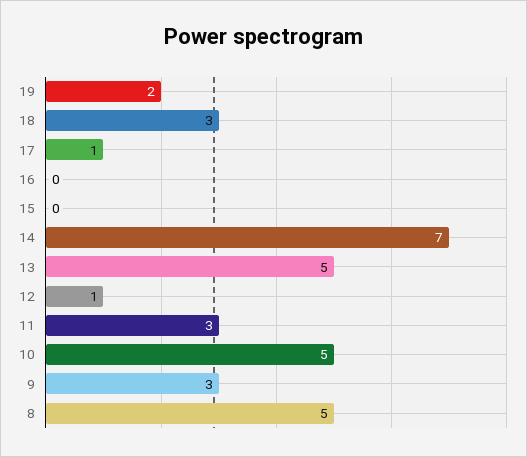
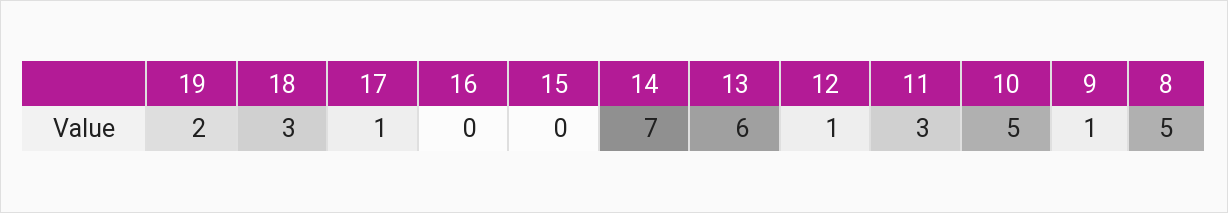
13: 5 -> 6
9: 3 -> 1

